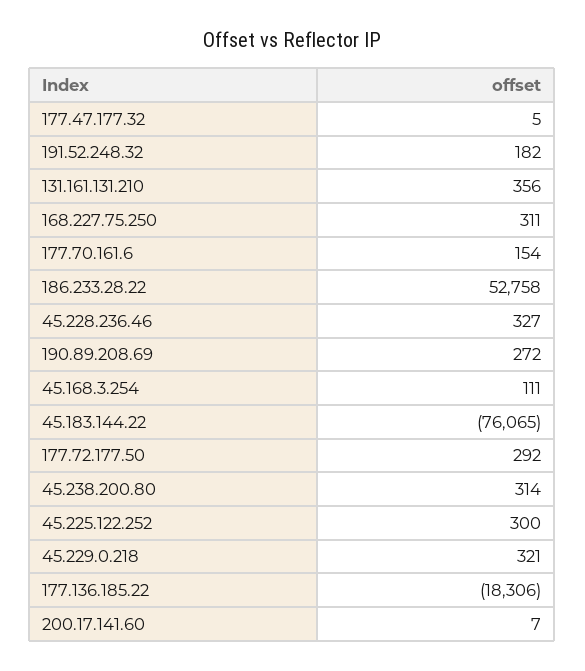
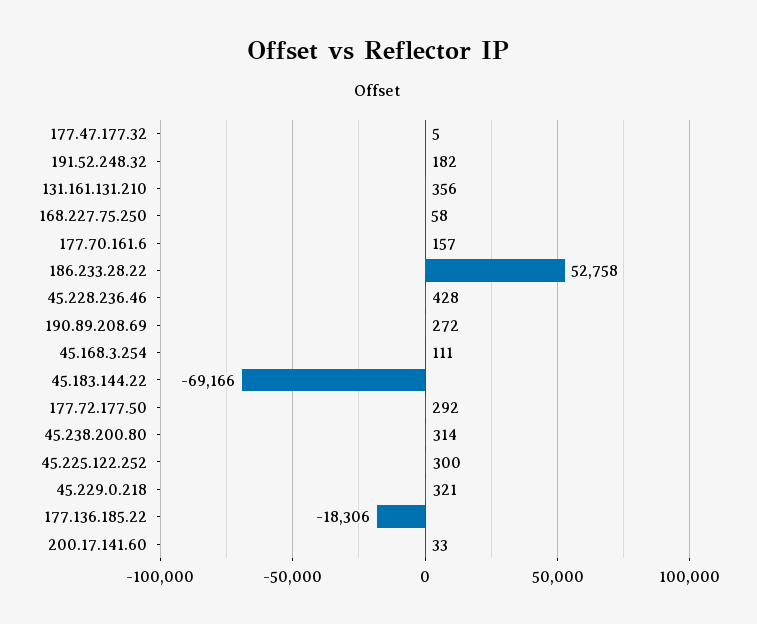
168.227.75.250: 311 -> 58
177.70.161.6: 154 -> 157
45.228.236.46: 327 -> 428
45.183.144.22: -76065 -> -69166
200.17.141.60: 7 -> 33

